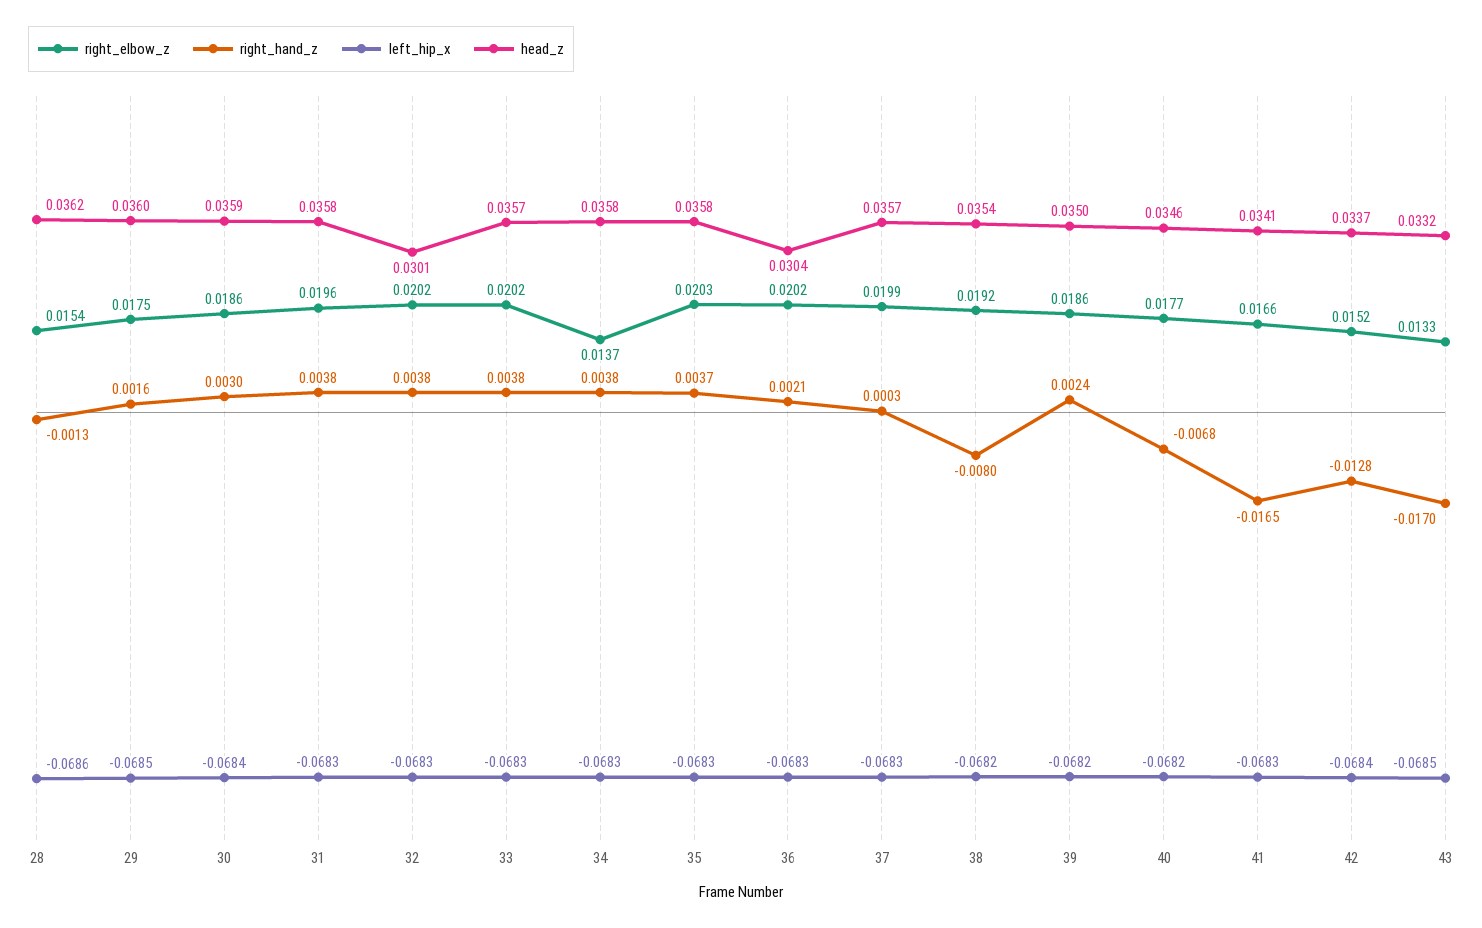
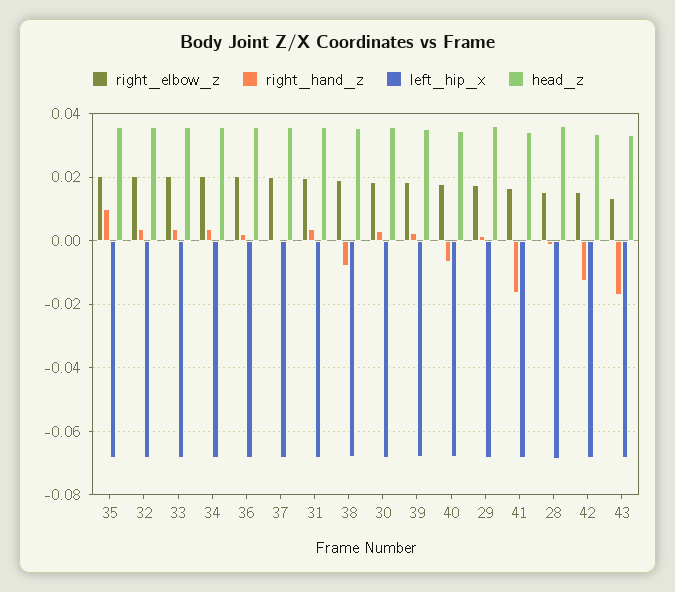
head_z, 32: 0.0301 -> 0.036
right_elbow_z, 34: 0.0137 -> 0.02
right_hand_z, 35: 0.0037 -> 0.01
head_z, 36: 0.0304 -> 0.036

